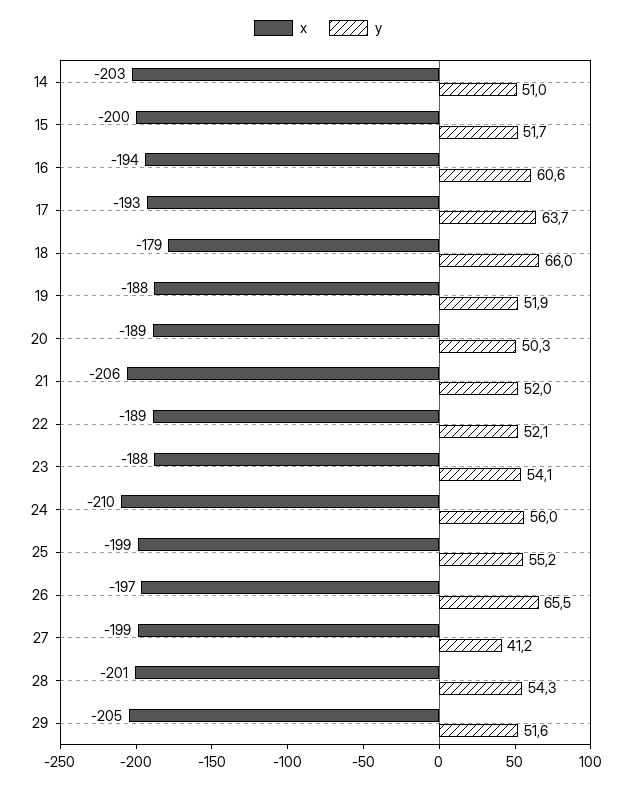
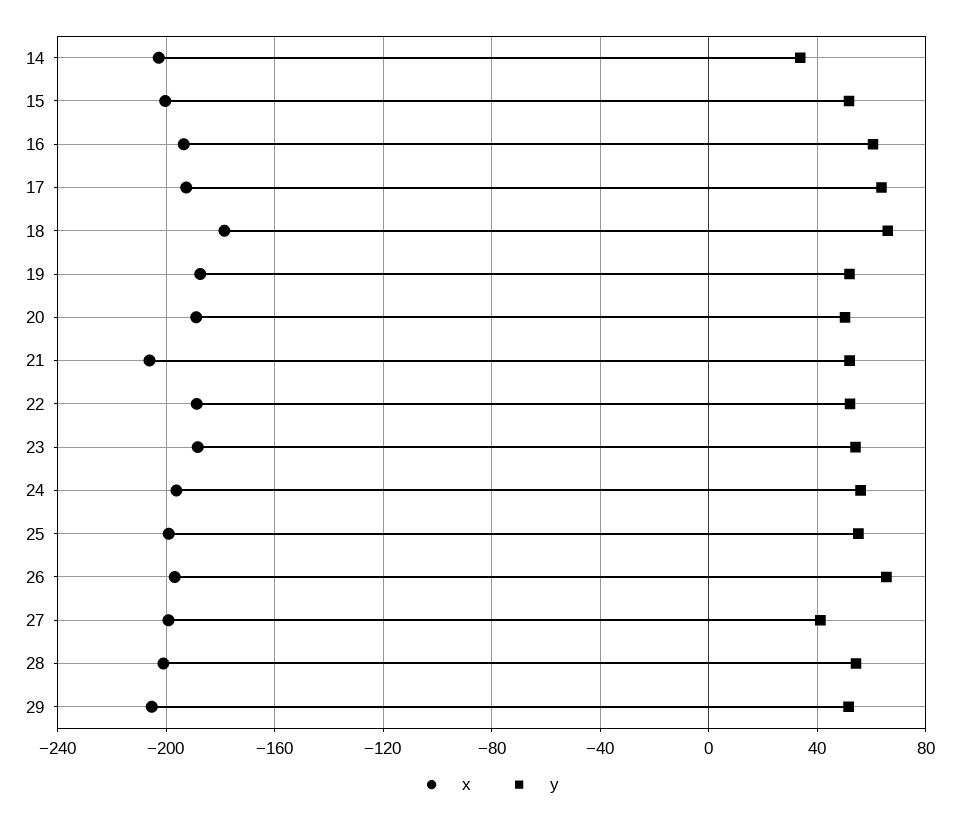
y, 14: 51 -> 35
x, 24: -210 -> -195

